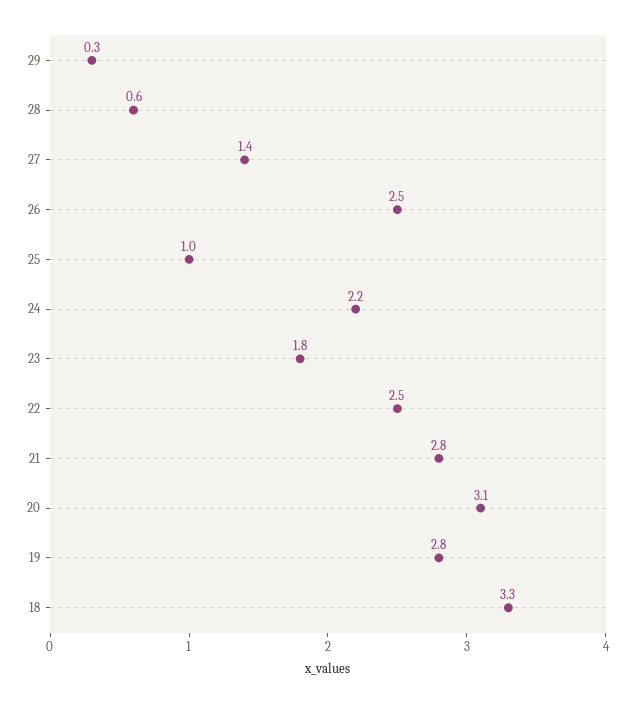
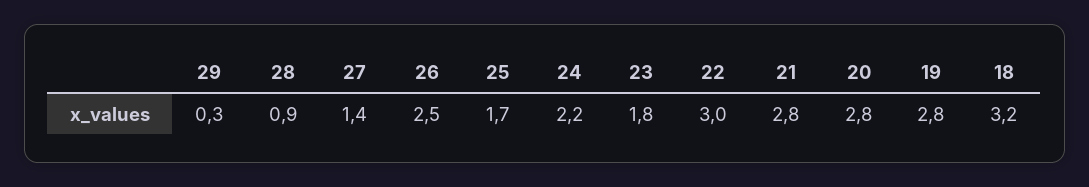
28: 0.6 -> 0.9
25: 1 -> 1.7
22: 2.5 -> 3
20: 3.1 -> 2.8
18: 3.3 -> 3.2

